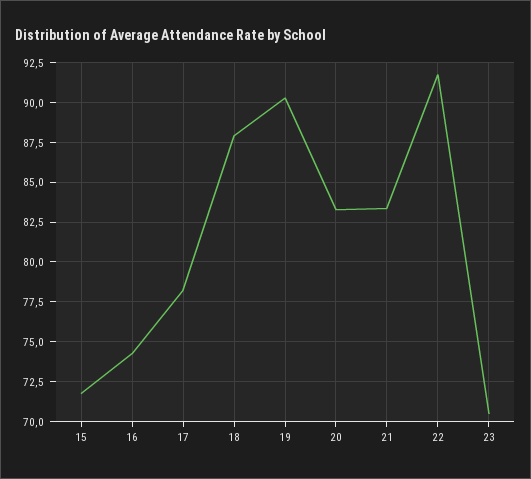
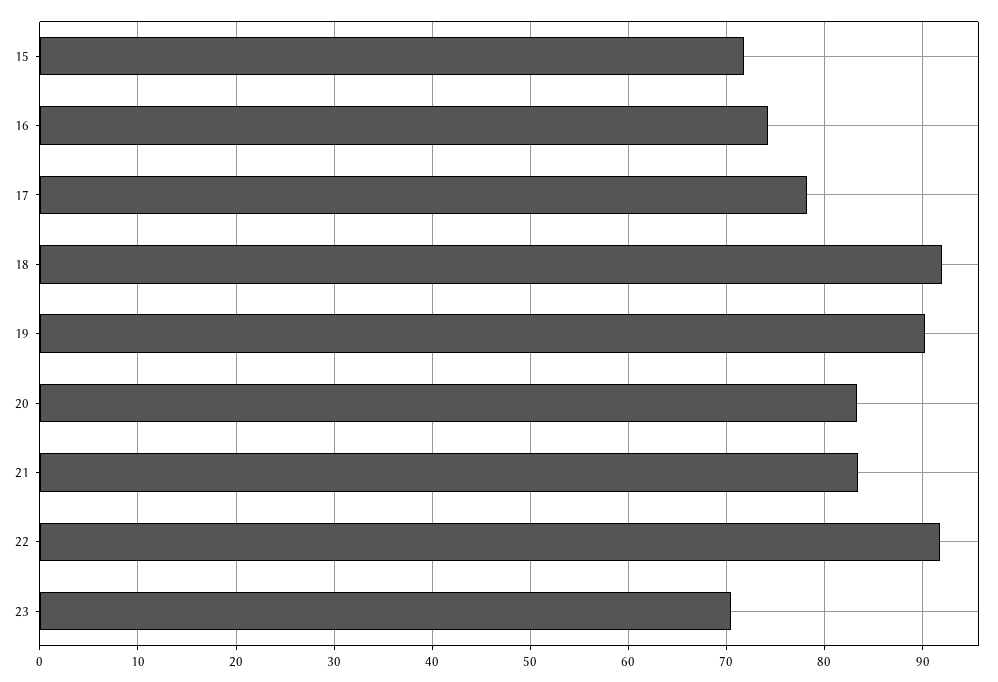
18: 88 -> 92

